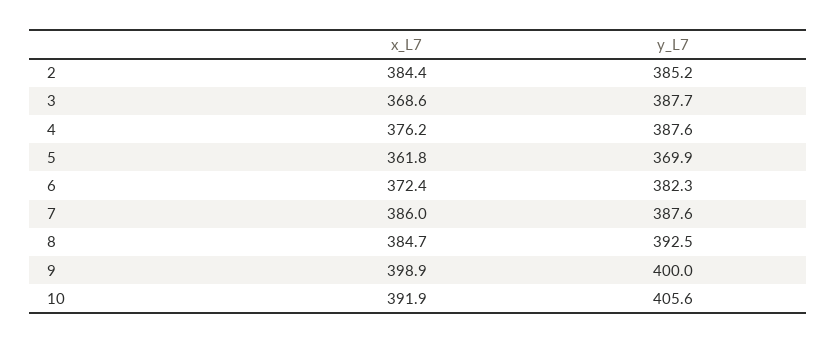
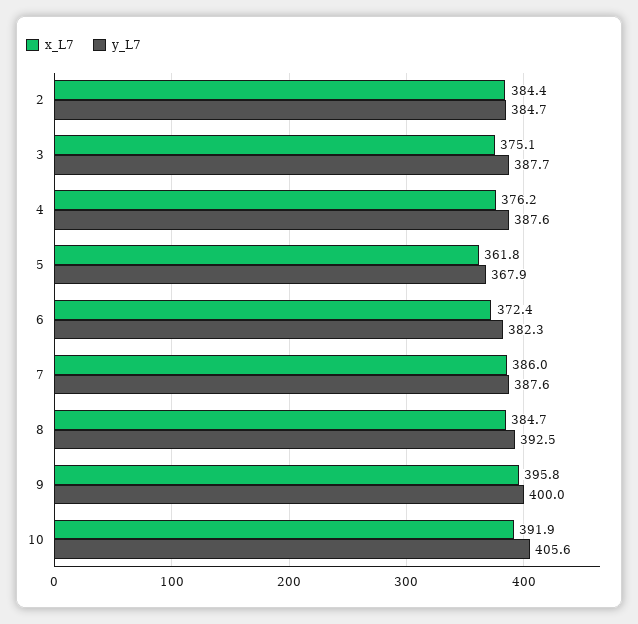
y_L7, 2: 385.2 -> 384.7
x_L7, 3: 368.6 -> 375.1
y_L7, 5: 369.9 -> 367.9
x_L7, 9: 398.9 -> 395.8

